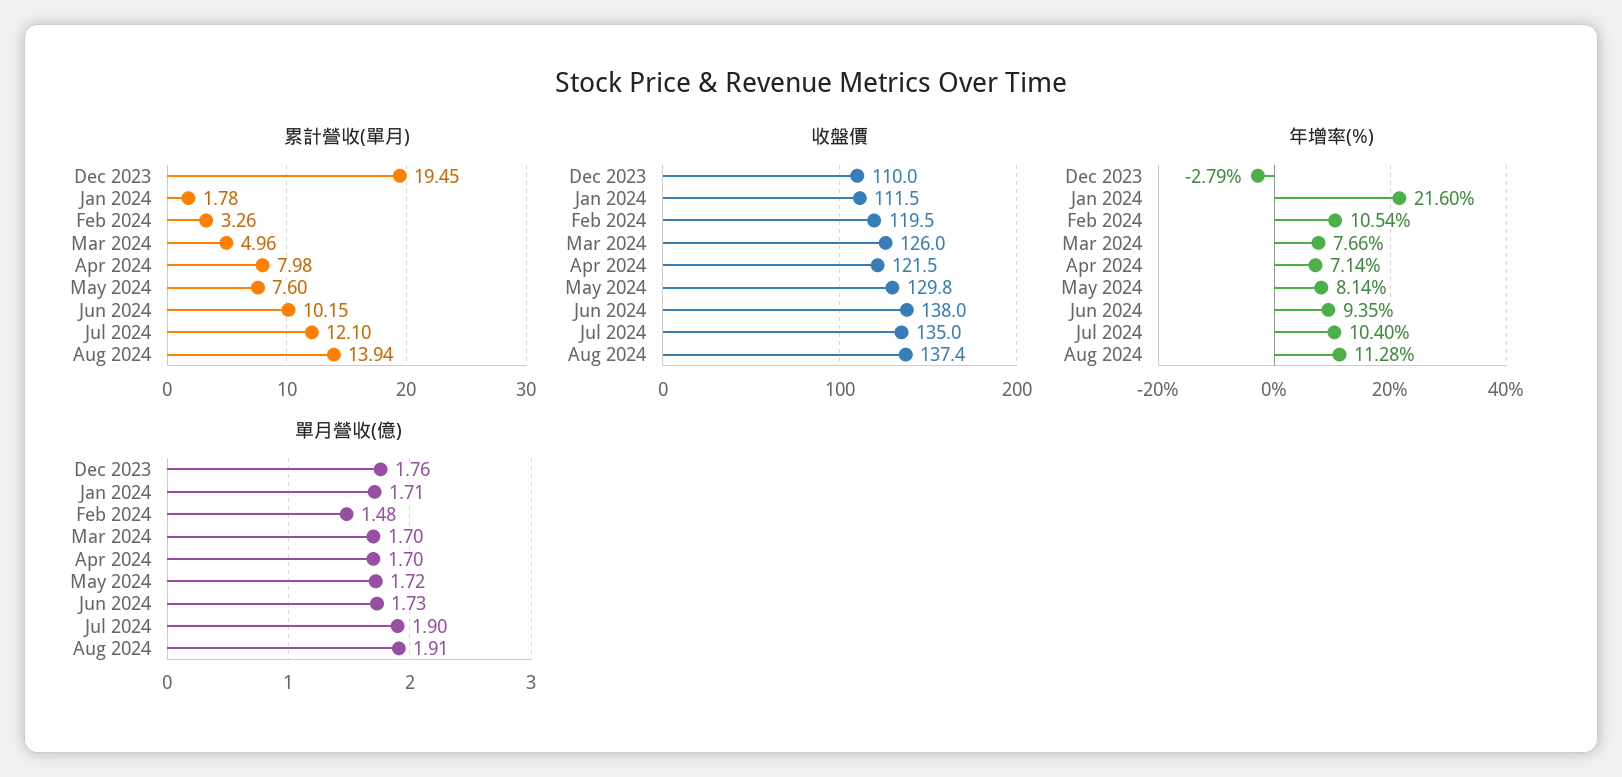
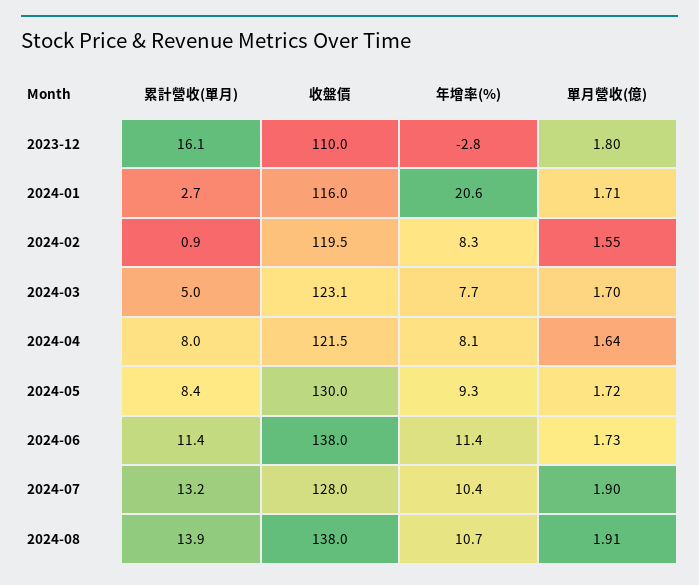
累計營收(單月), Dec 2023: 19.45 -> 16.1
累計營收(單月), Jan 2024: 1.78 -> 2.7
累計營收(單月), Feb 2024: 3.26 -> 0.9
累計營收(單月), May 2024: 7.6 -> 8.4
累計營收(單月), Jun 2024: 10.15 -> 11.4
累計營收(單月), Jul 2024: 12.1 -> 13.2
收盤價, Jan 2024: 111.5 -> 116
收盤價, Mar 2024: 126 -> 123.1
收盤價, May 2024: 129.8 -> 130
收盤價, Jul 2024: 135 -> 128
收盤價, Aug 2024: 137.4 -> 138
年增率(%), Jan 2024: 21.6 -> 20.6
年增率(%), Feb 2024: 10.54 -> 8.3
年增率(%), Apr 2024: 7.14 -> 8.1
年增率(%), May 2024: 8.14 -> 9.3
年增率(%), Jun 2024: 9.35 -> 11.4
年增率(%), Aug 2024: 11.28 -> 10.7
單月營收(億), Dec 2023: 1.76 -> 1.8
單月營收(億), Feb 2024: 1.48 -> 1.55
單月營收(億), Apr 2024: 1.7 -> 1.64

